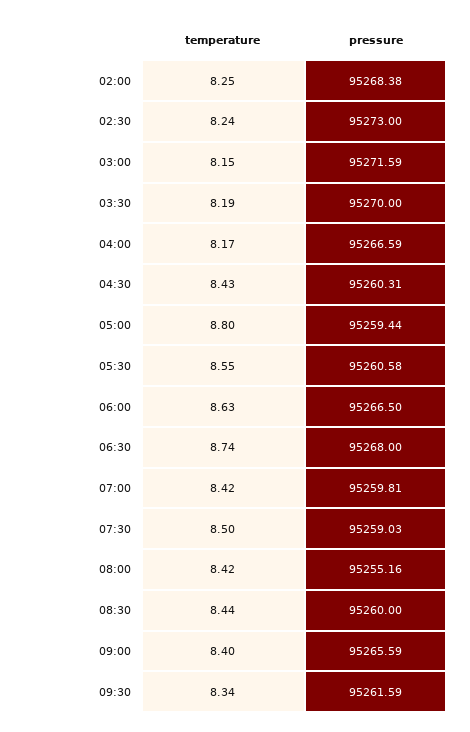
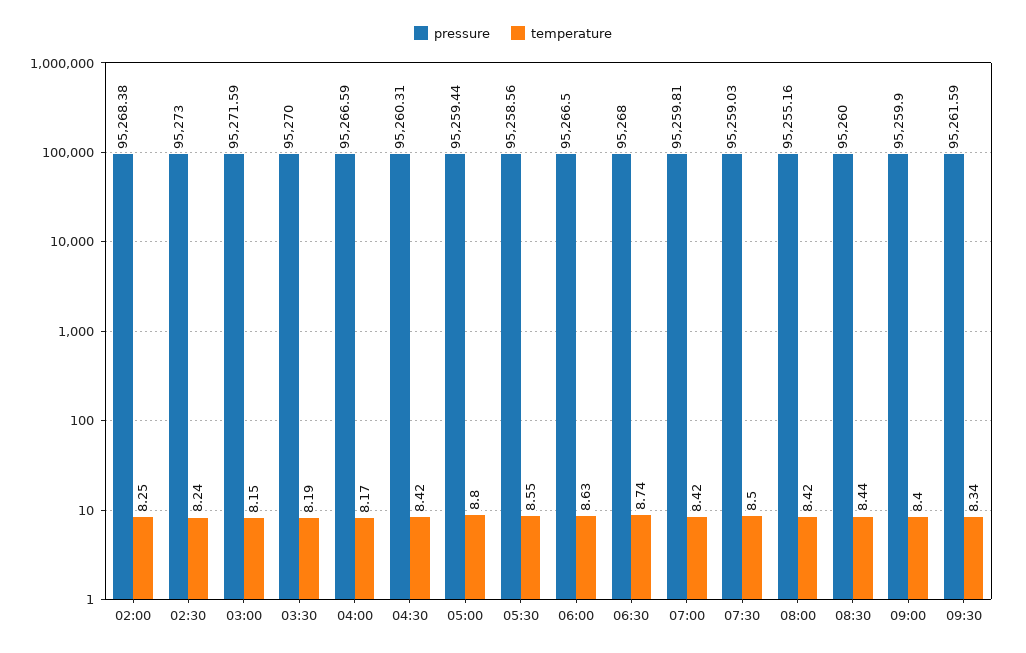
temperature, 04:30: 8.43 -> 8.42
pressure, 05:30: 95260.58 -> 95258.56
pressure, 09:00: 95265.59 -> 95259.9

